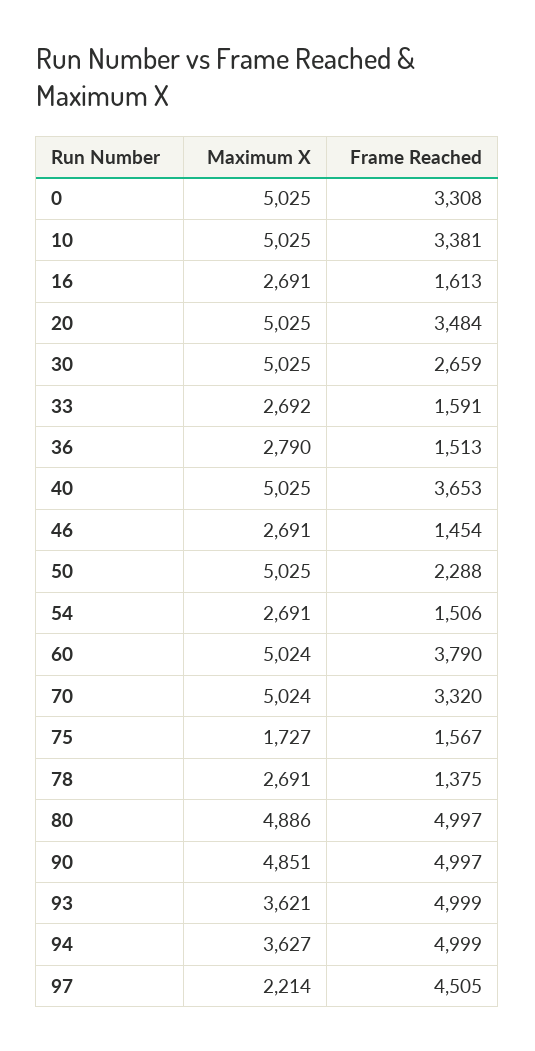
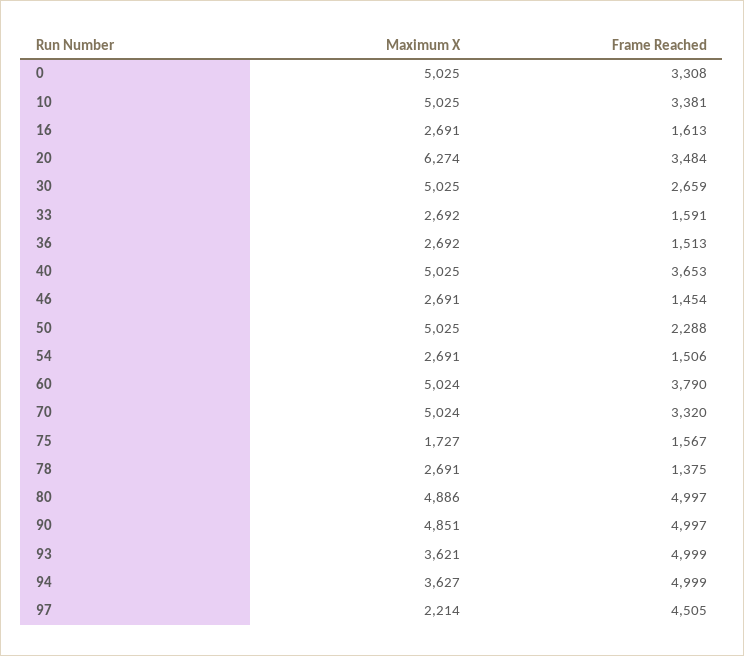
Maximum X, 20: 5025 -> 6274
Maximum X, 36: 2790 -> 2692

